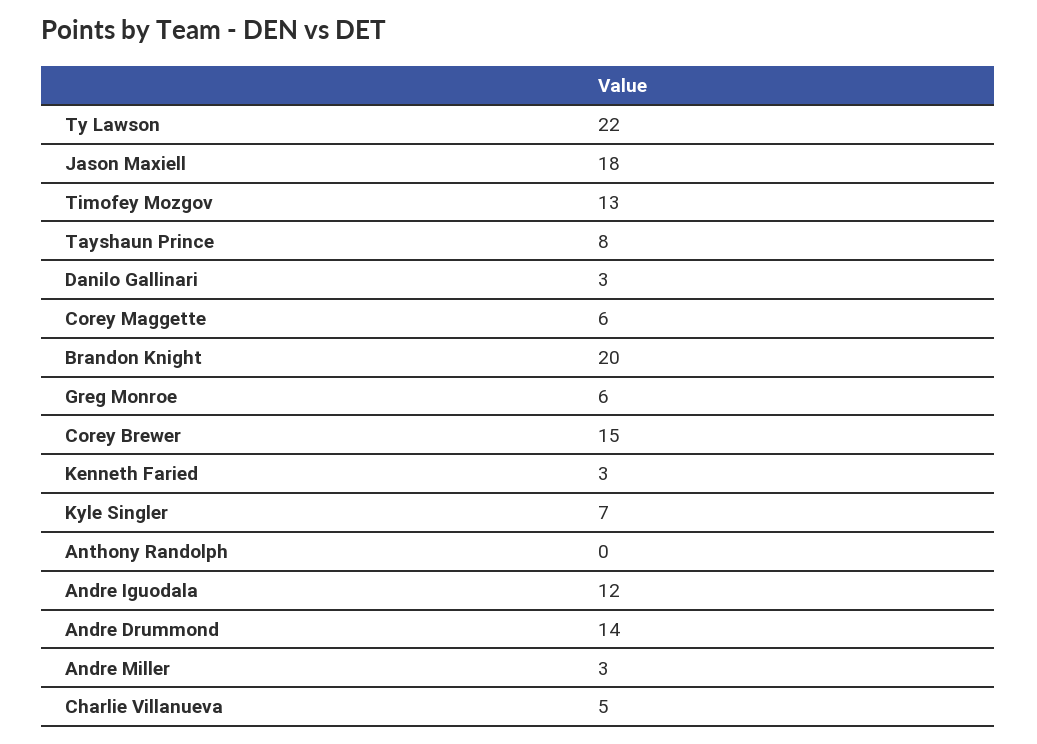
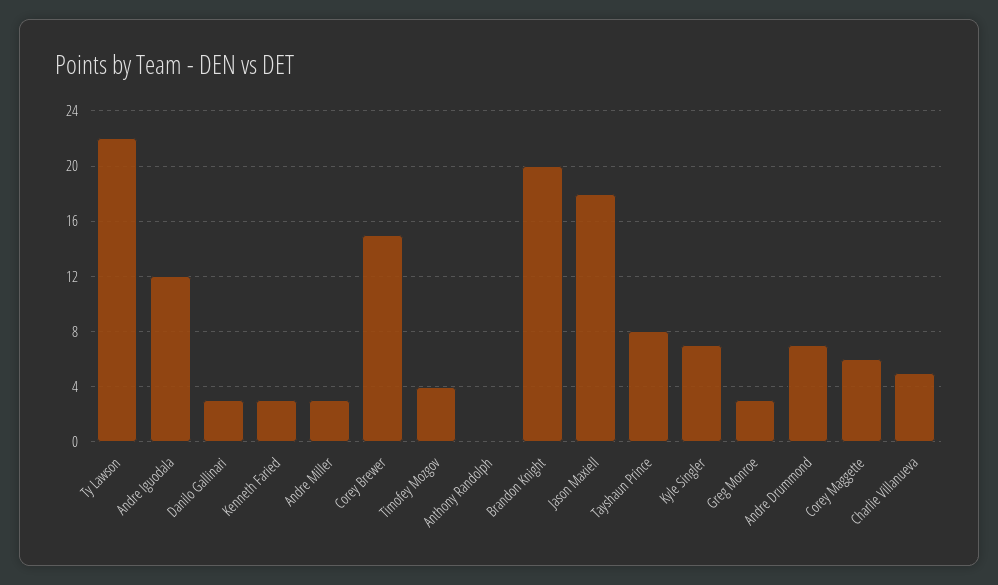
Timofey Mozgov: 13 -> 4
Greg Monroe: 6 -> 3
Andre Drummond: 14 -> 7

